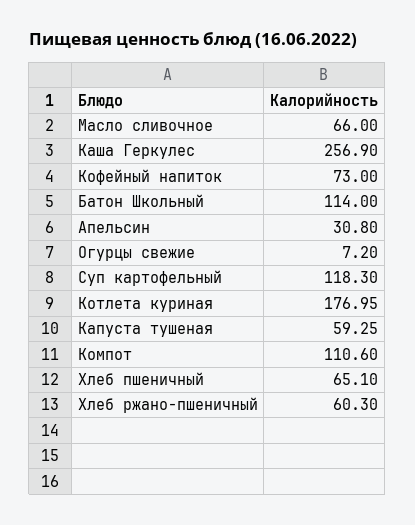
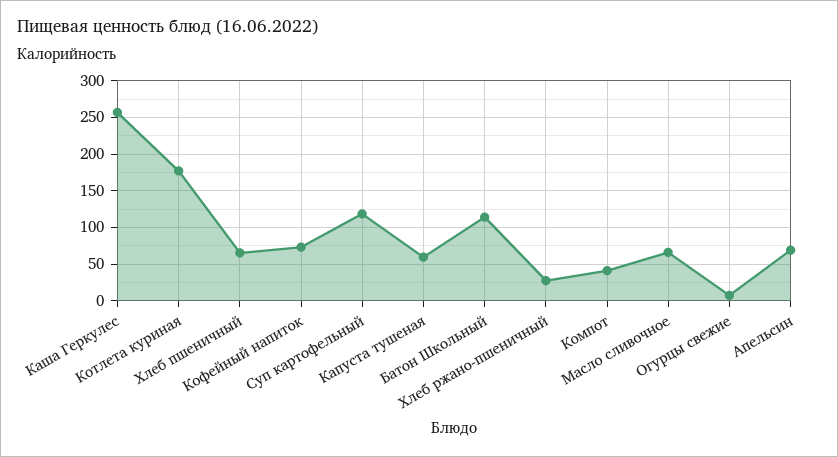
Апельсин: 30.8 -> 70
Компот: 110.6 -> 40
Хлеб ржано-пшеничный: 60.3 -> 30

